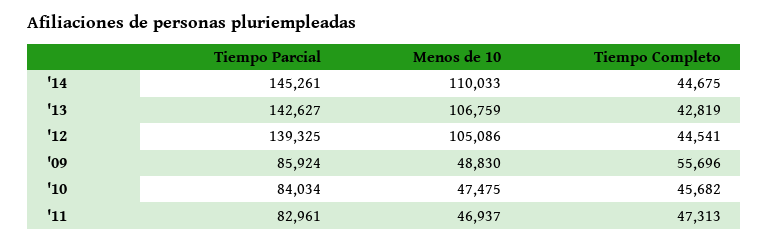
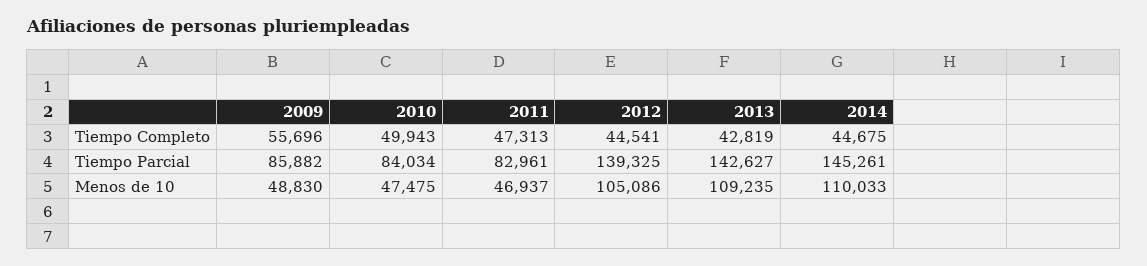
Menos de 10, '13: 106759 -> 109235
Tiempo Parcial, '09: 85924 -> 85882
Tiempo Completo, '10: 45682 -> 49943

